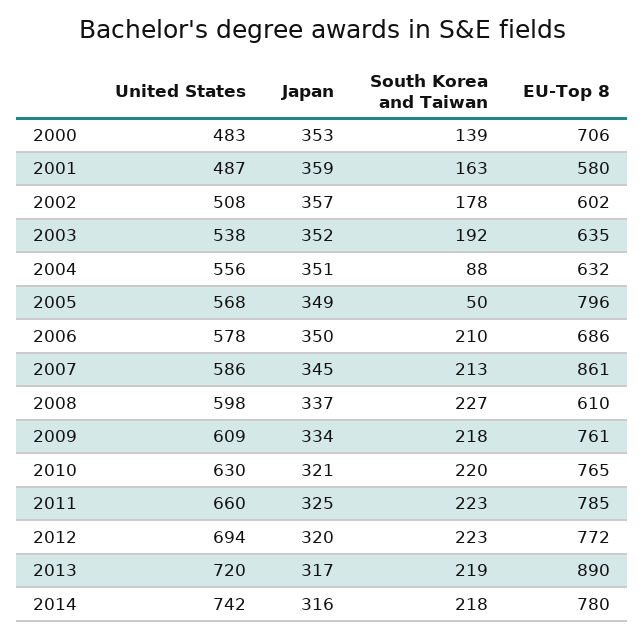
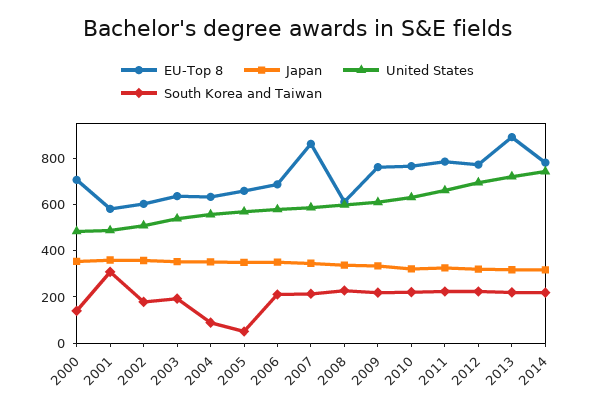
South Korea and Taiwan, 2001: 163 -> 300
EU-Top 8, 2005: 796 -> 650

